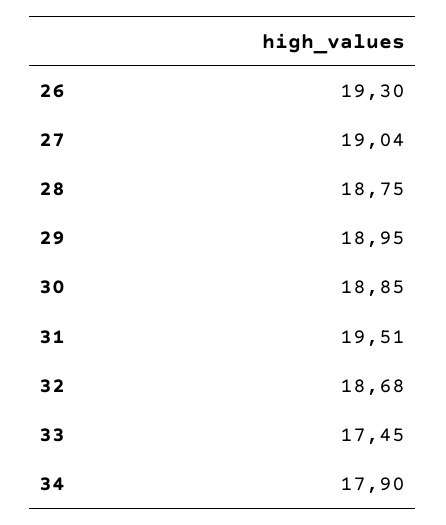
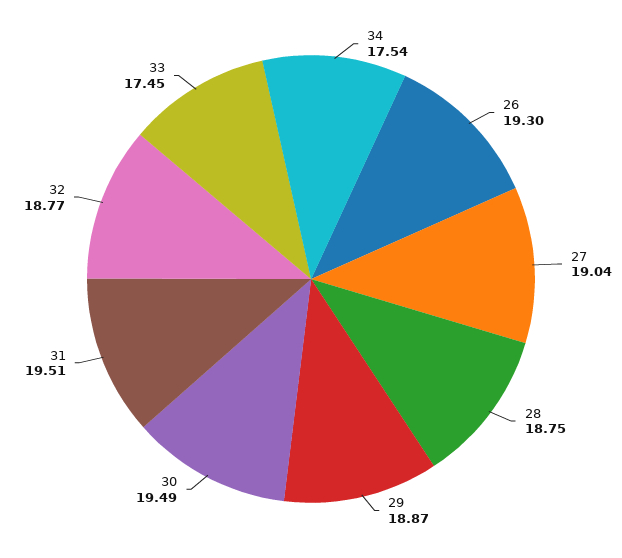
29: 18.95 -> 18.87
30: 18.85 -> 19.49
32: 18.68 -> 18.77
34: 17.9 -> 17.54

